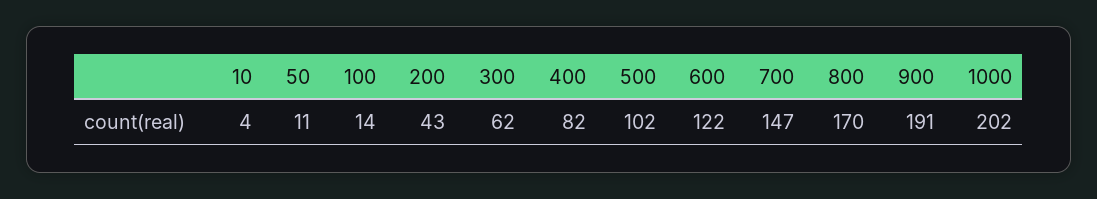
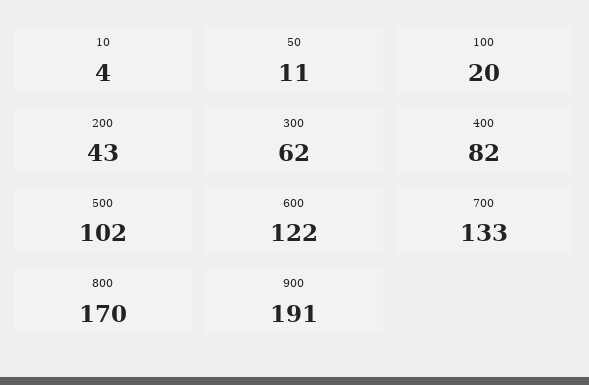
100: 14 -> 20
700: 147 -> 133
1000: 202 -> none

